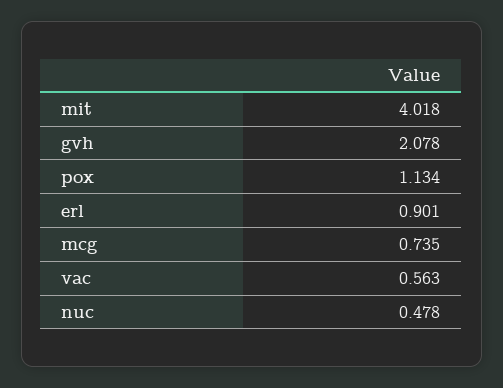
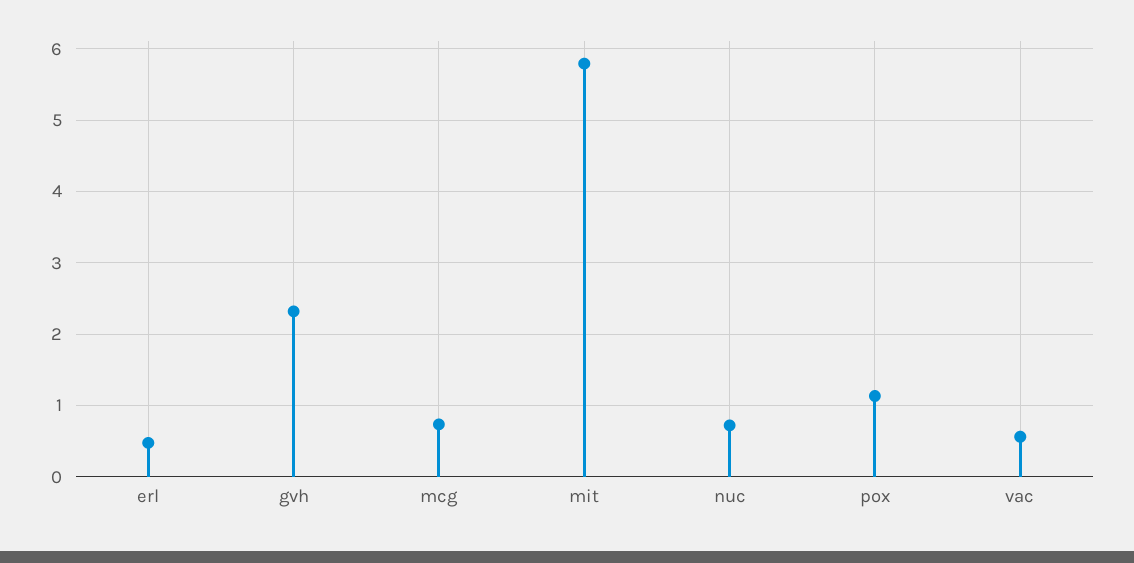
mit: 4.018 -> 5.8
gvh: 2.078 -> 2.3
erl: 0.901 -> 0.5
nuc: 0.478 -> 0.7

